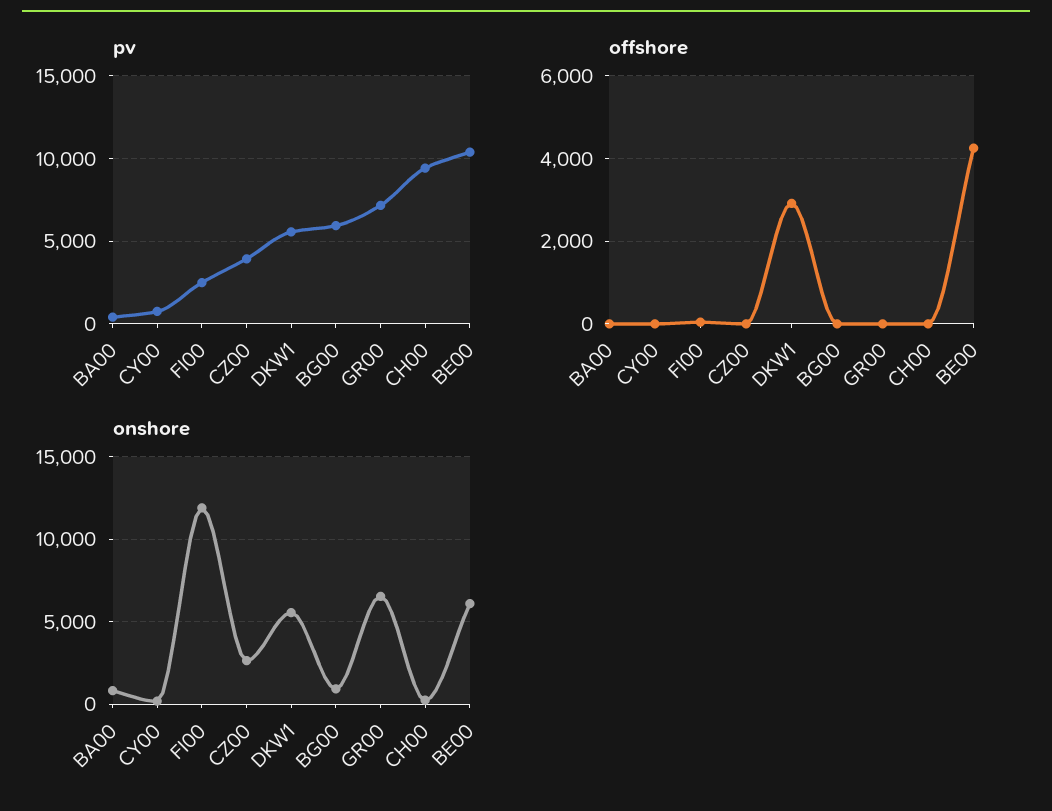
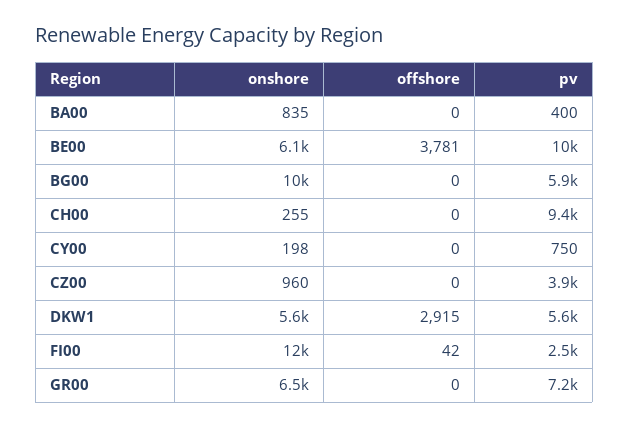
offshore, BE00: 4200 -> 3781
onshore, CZ00: 2500 -> 960
onshore, BG00: 1000 -> 10000

